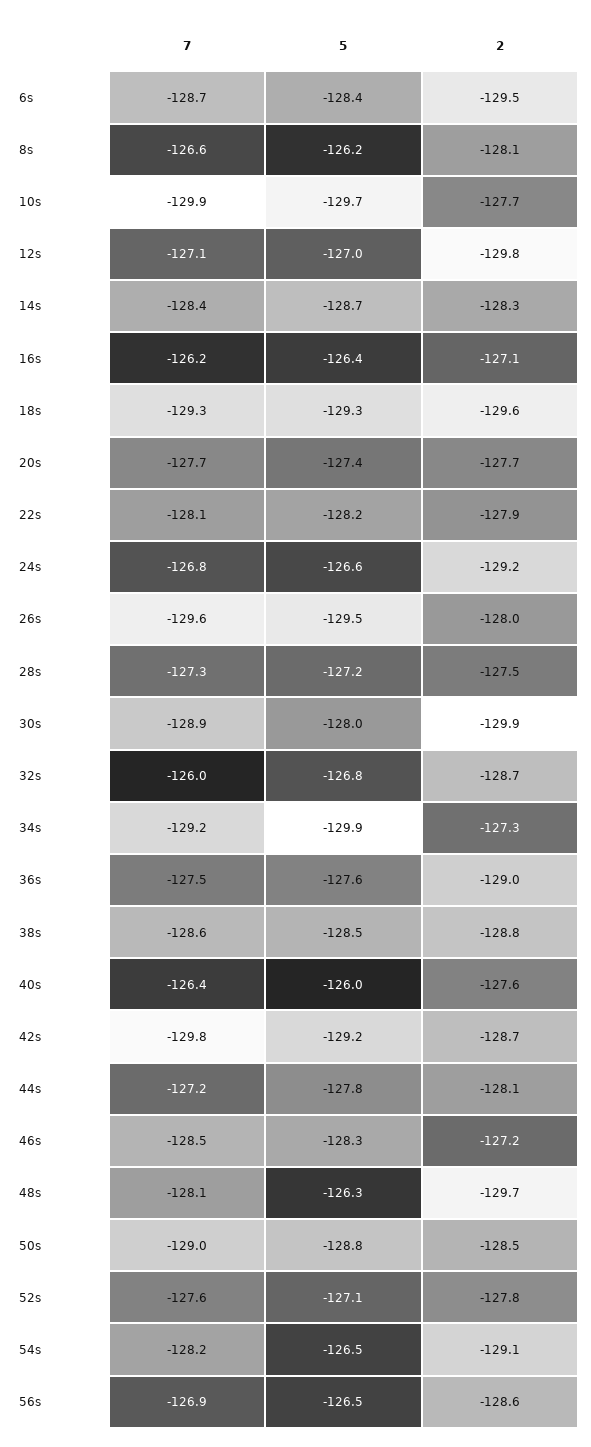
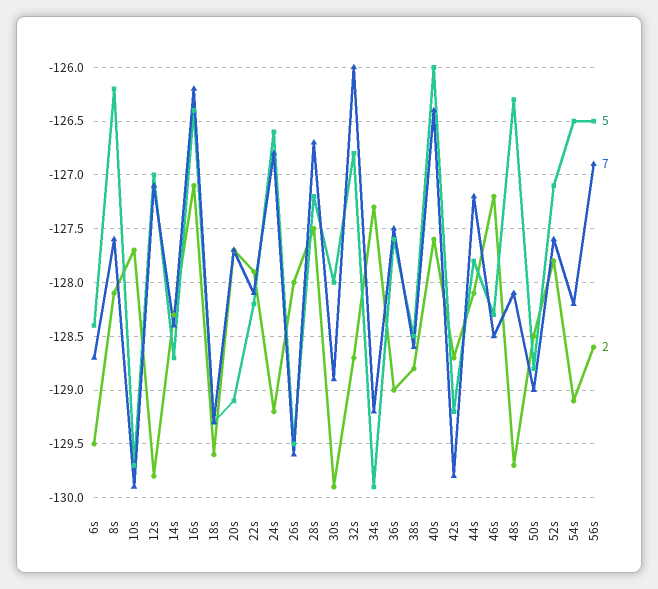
7, 8s: -126.6 -> -127.6
5, 20s: -127.4 -> -129.1
7, 28s: -127.3 -> -126.7

